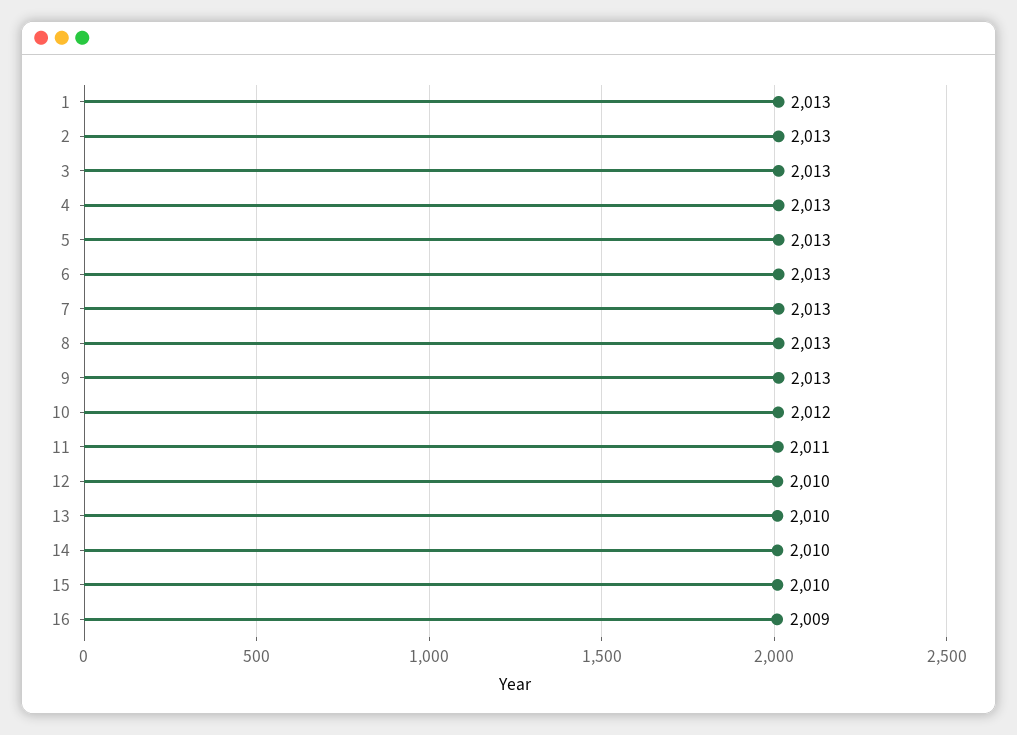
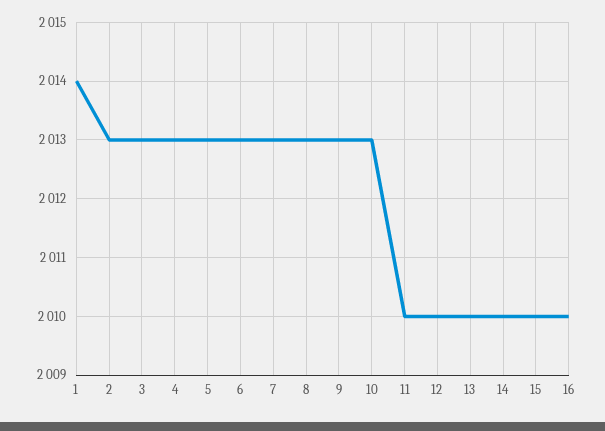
1: 2013 -> 2014
10: 2012 -> 2013
11: 2011 -> 2010
16: 2009 -> 2010

